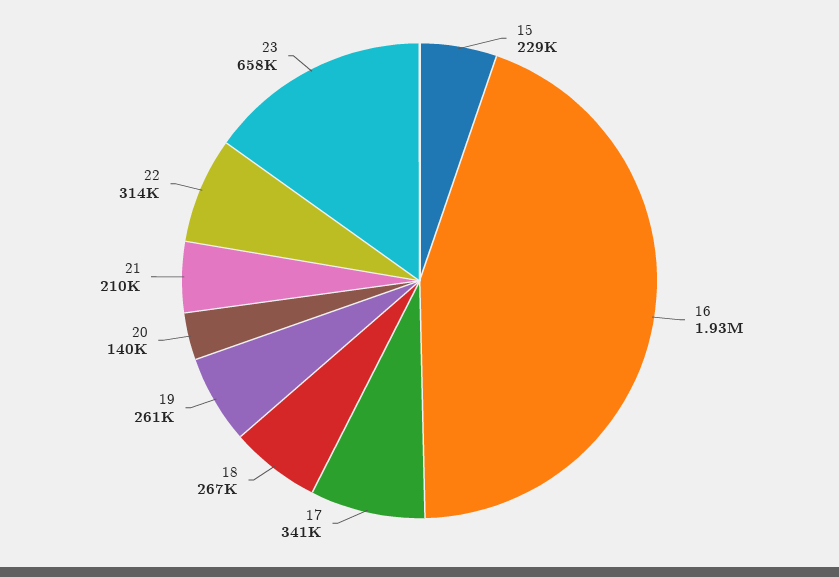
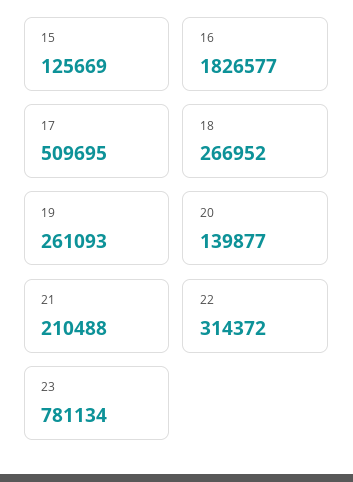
15: 229000 -> 125669
16: 1930000 -> 1826577
17: 341000 -> 509695
23: 658000 -> 781134

